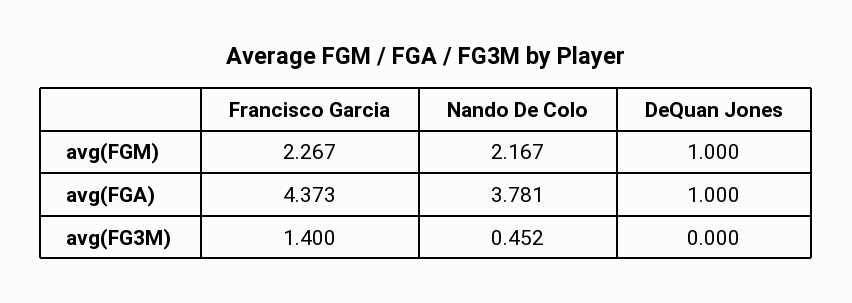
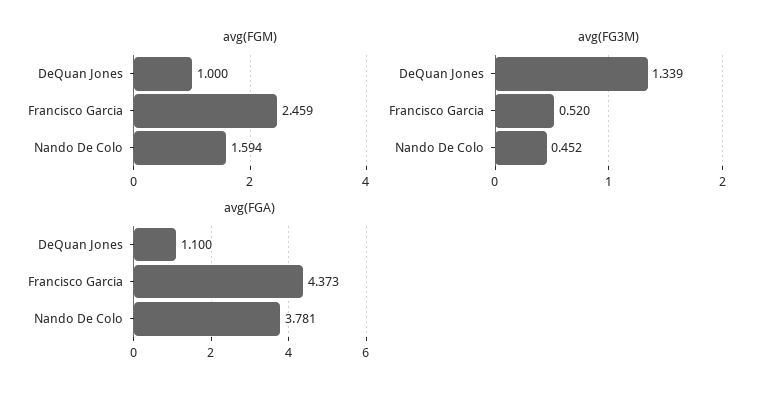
avg(FGM), Francisco Garcia: 2.267 -> 2.459
avg(FGM), Nando De Colo: 2.167 -> 1.594
avg(FGA), DeQuan Jones: 1 -> 1.1
avg(FG3M), Francisco Garcia: 1.4 -> 0.52
avg(FG3M), DeQuan Jones: 0 -> 1.339

